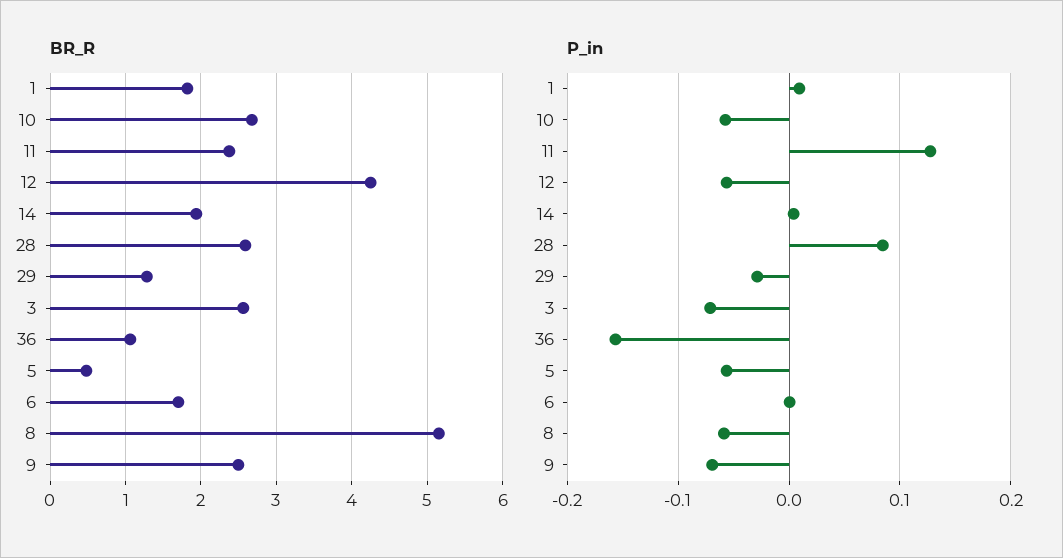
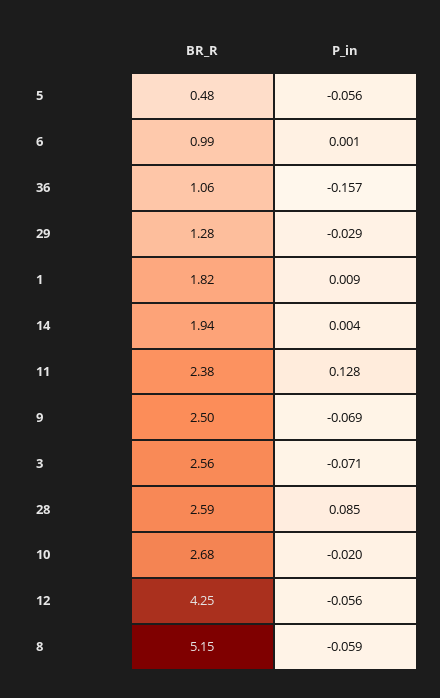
BR_R, 6: 1.7 -> 0.99
P_in, 10: -0.06 -> -0.02

